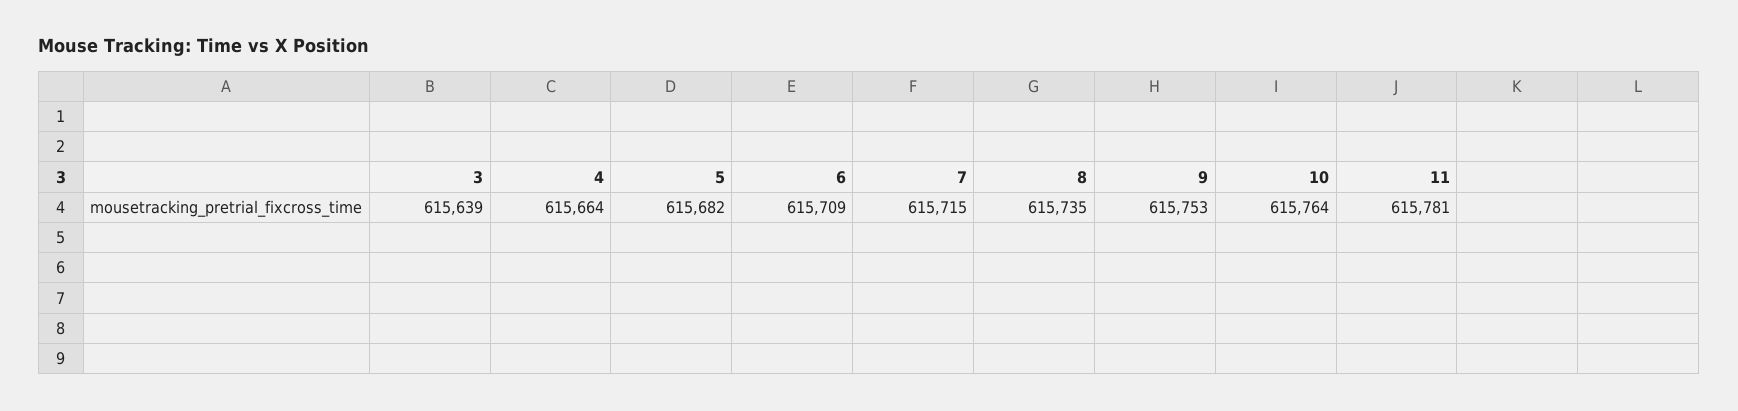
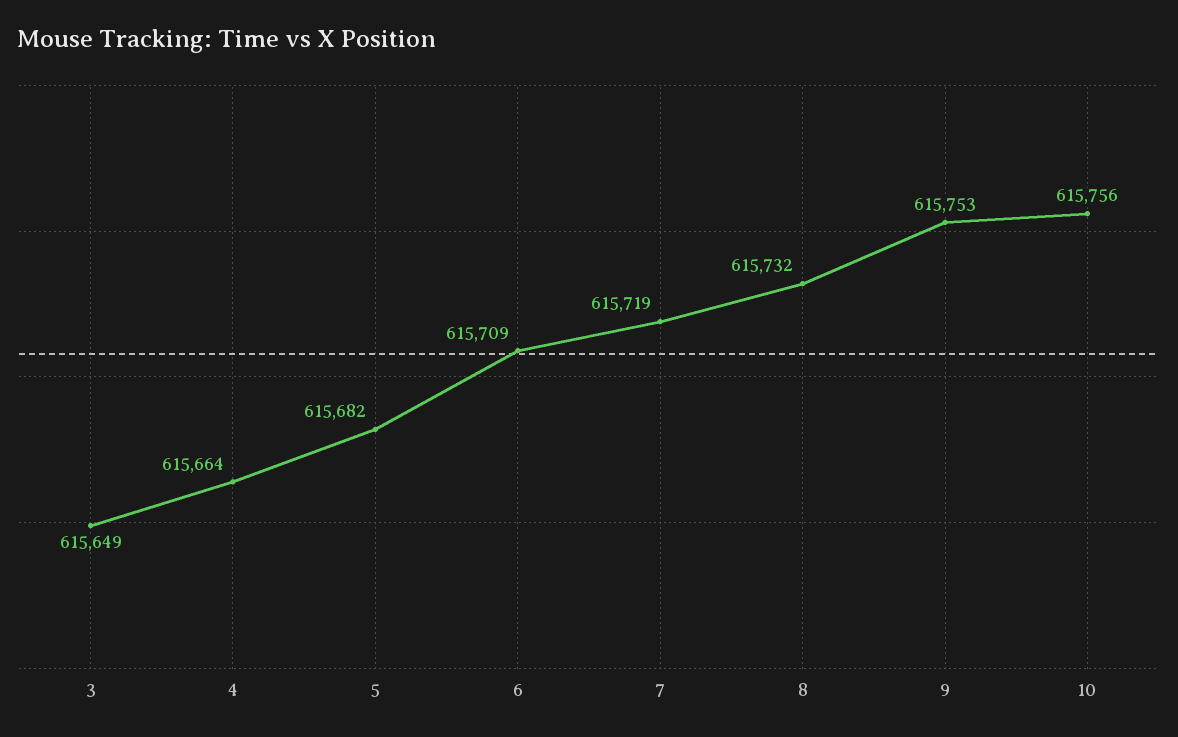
3: 615639 -> 615649
7: 615715 -> 615719
8: 615735 -> 615732
10: 615764 -> 615756
11: 615781 -> none

